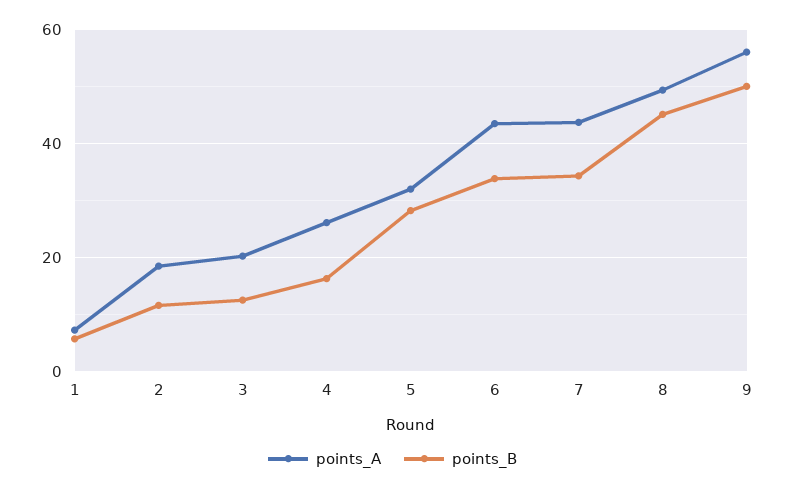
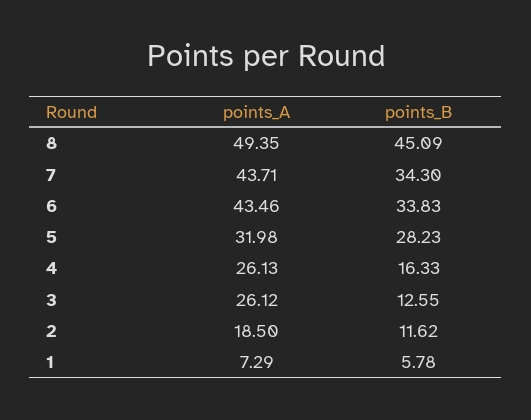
points_A, 3: 20 -> 26.12
points_A, 9: 56 -> none
points_B, 9: 50 -> none

